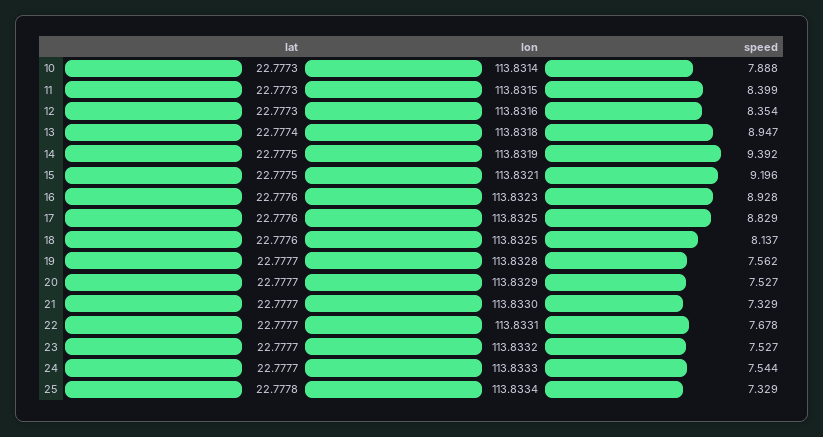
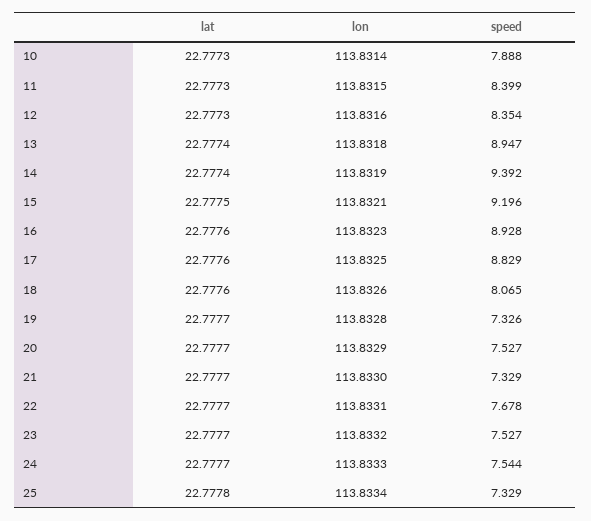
lat, 14: 22.7775 -> 22.7774
lon, 18: 113.8325 -> 113.8326
speed, 18: 8.137 -> 8.065
speed, 19: 7.562 -> 7.326

